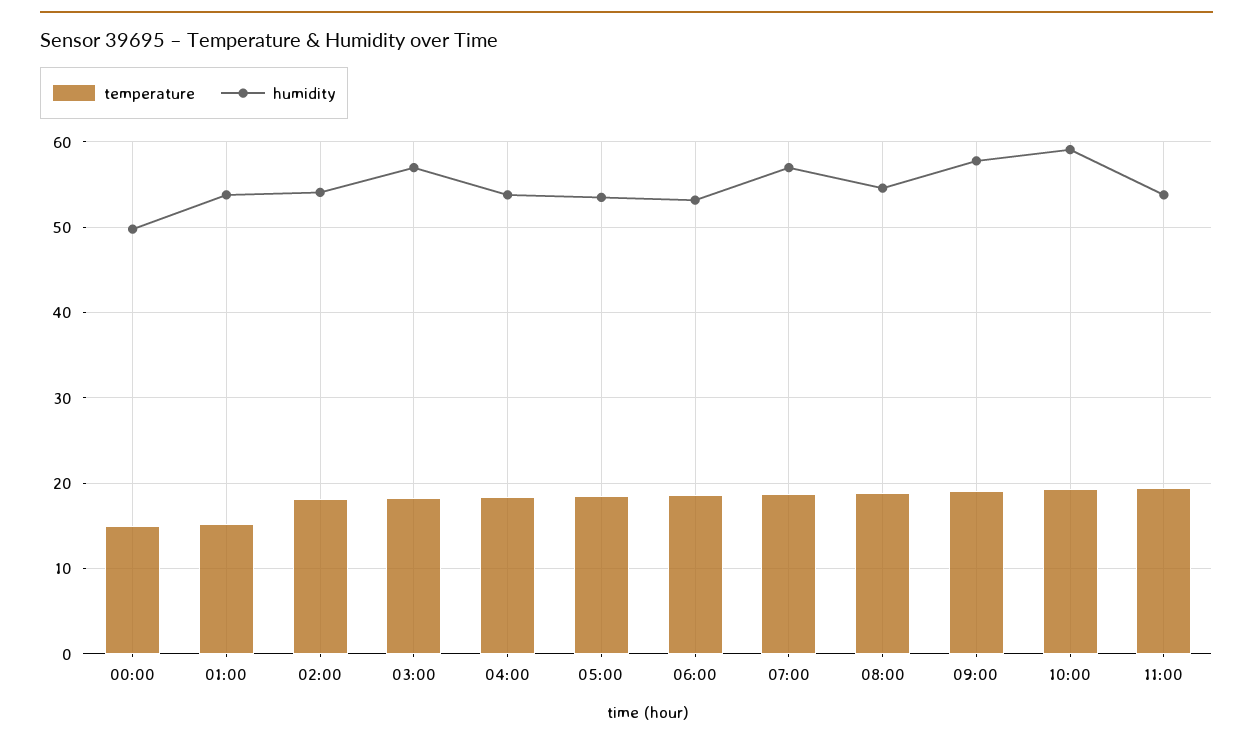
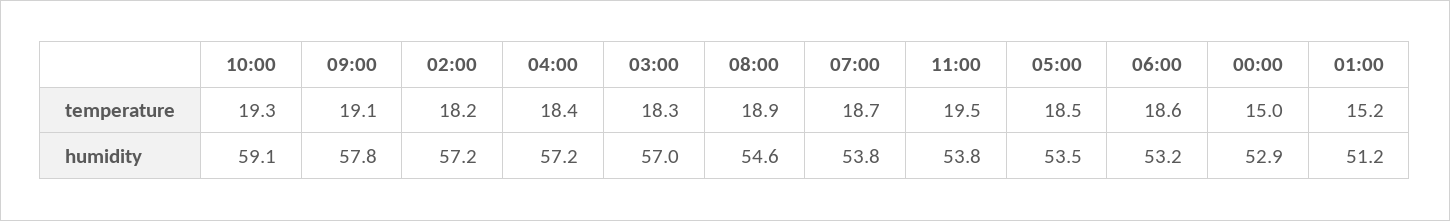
humidity, 00:00: 50 -> 52.9
humidity, 01:00: 54 -> 51.2
humidity, 02:00: 54 -> 57.2
humidity, 04:00: 54 -> 57.2
humidity, 07:00: 57 -> 53.8

